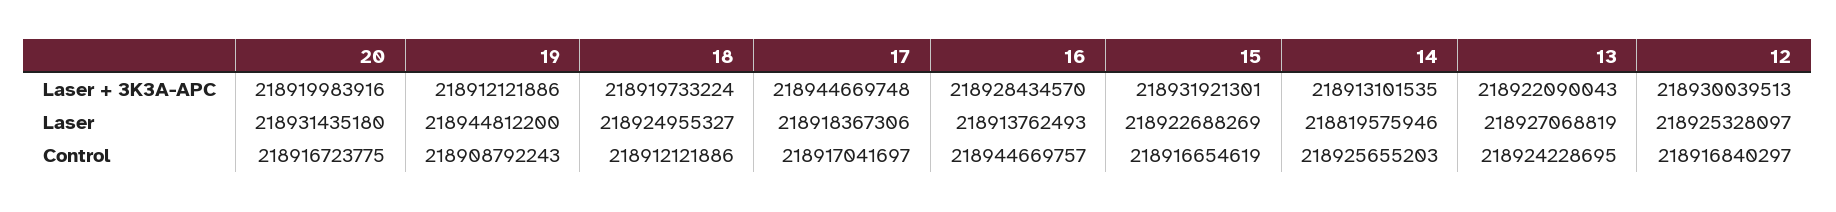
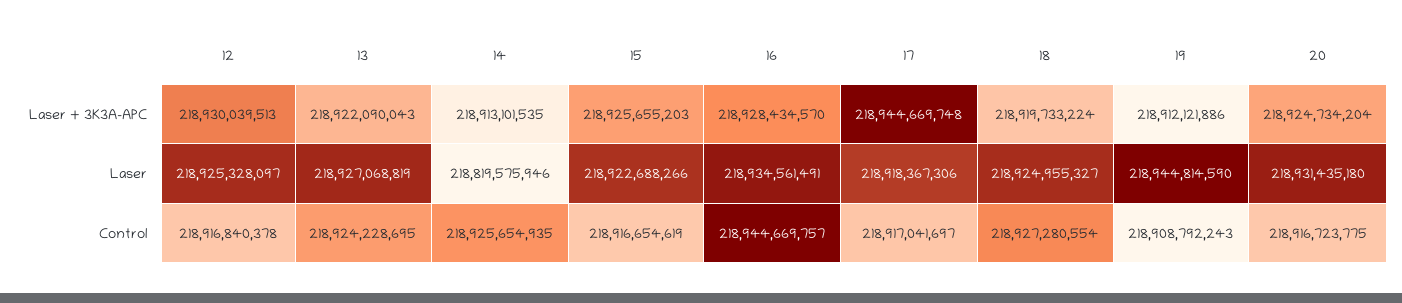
20, Laser + 3K3A-APC: 218919983916 -> 218924734204
15, Laser + 3K3A-APC: 218931921301 -> 218925655203
19, Laser: 218944812200 -> 218944814590
16, Laser: 218913762493 -> 218934561491
15, Laser: 218922688269 -> 218922688266
18, Control: 218912121886 -> 218927280554
14, Control: 218925655203 -> 218925654935
12, Control: 218916840297 -> 218916840378

